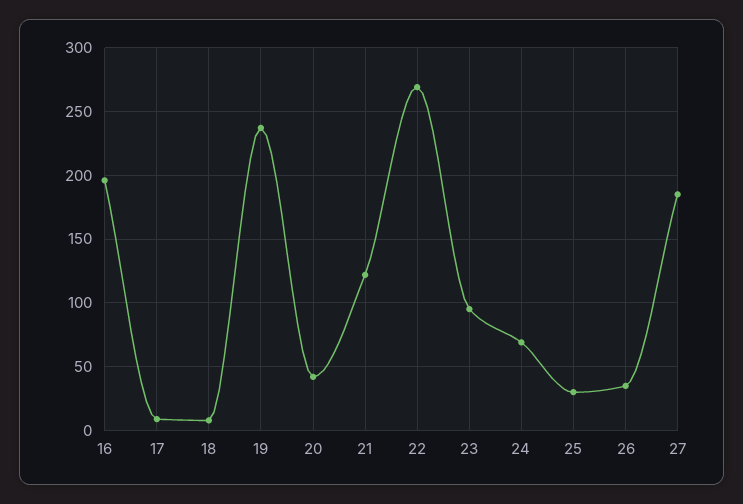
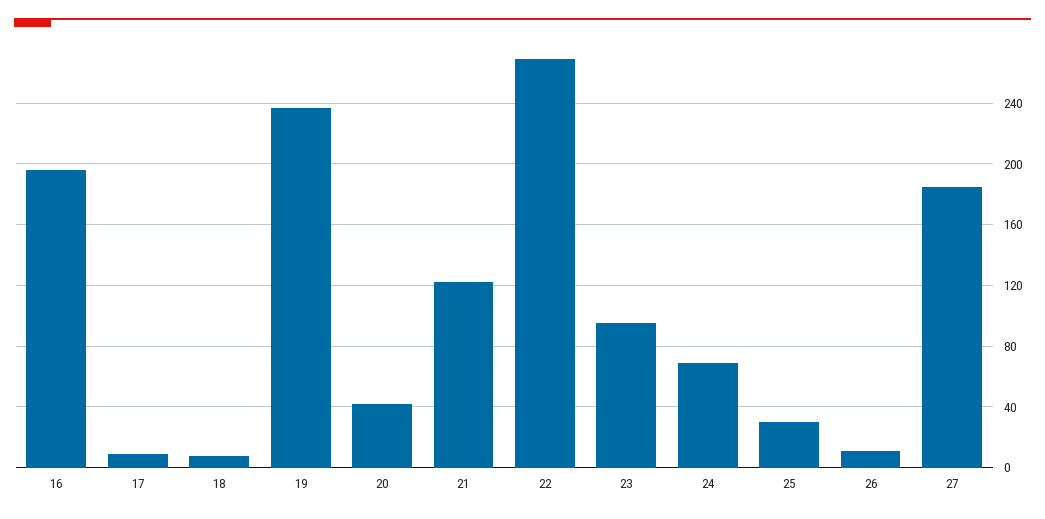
26: 35 -> 10

